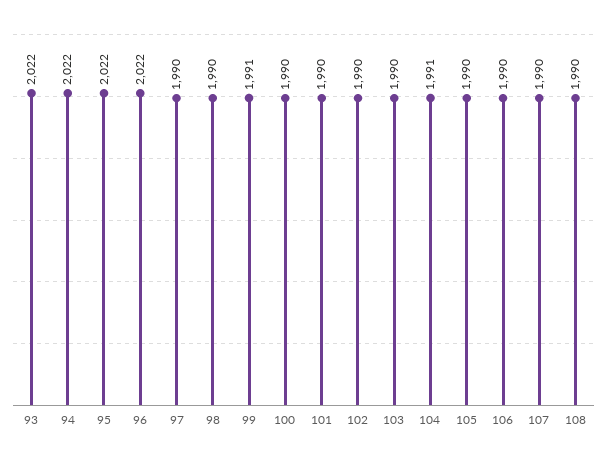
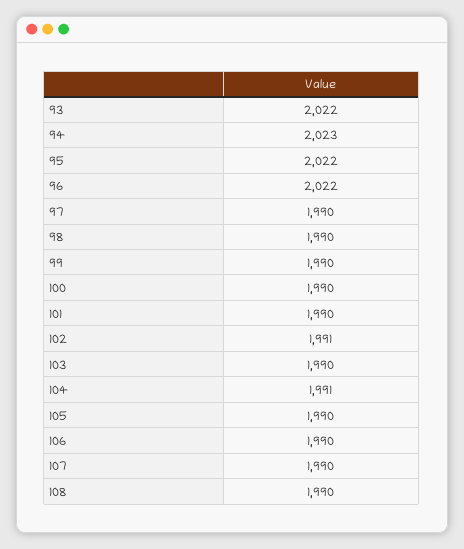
94: 2022 -> 2023
99: 1991 -> 1990
102: 1990 -> 1991

